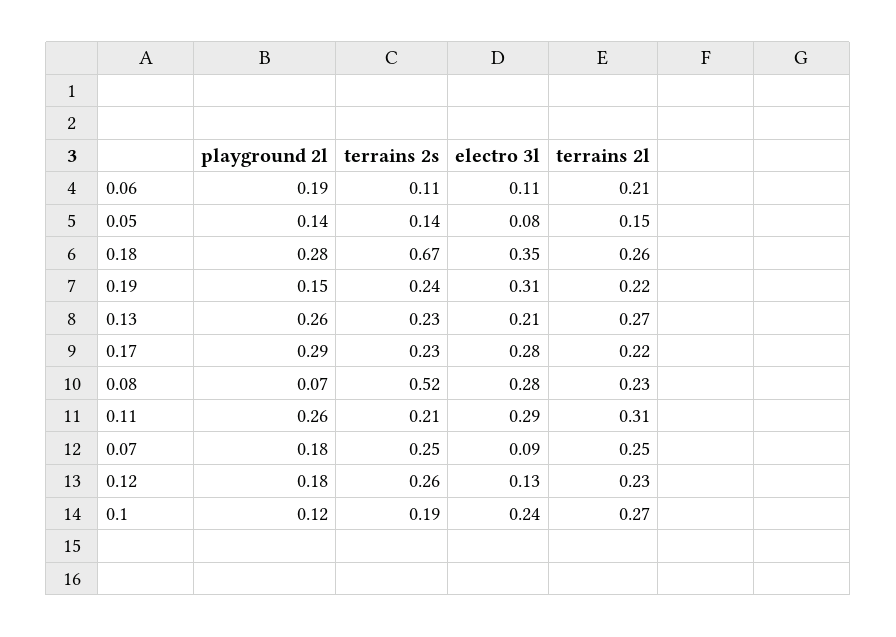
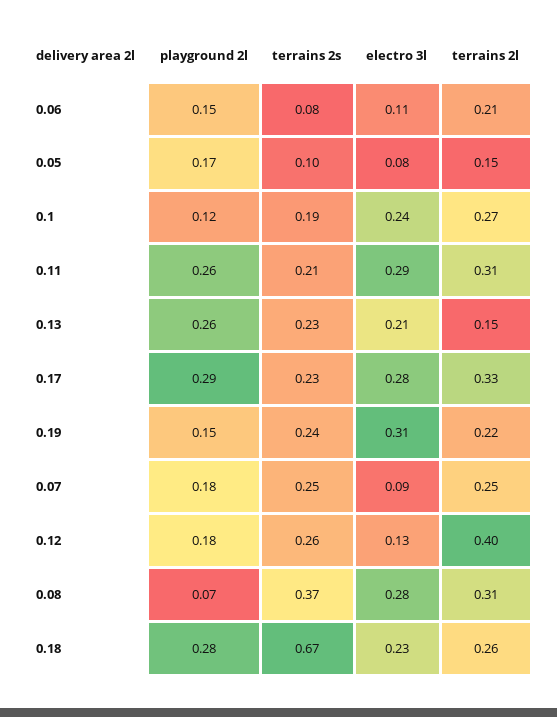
playground 2l, 0.06: 0.19 -> 0.15
terrains 2s, 0.06: 0.11 -> 0.08
playground 2l, 0.05: 0.14 -> 0.17
terrains 2s, 0.05: 0.14 -> 0.1
electro 3l, 0.18: 0.35 -> 0.23
terrains 2l, 0.13: 0.27 -> 0.15
terrains 2l, 0.17: 0.22 -> 0.33
terrains 2s, 0.08: 0.52 -> 0.37
terrains 2l, 0.08: 0.23 -> 0.31
terrains 2l, 0.12: 0.23 -> 0.4

